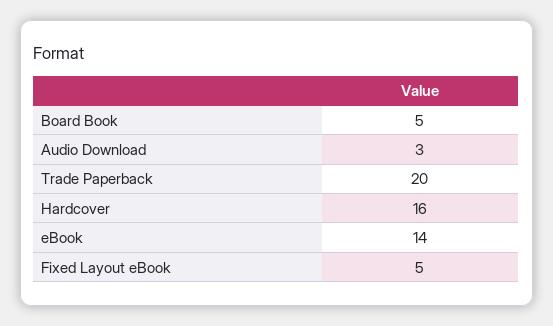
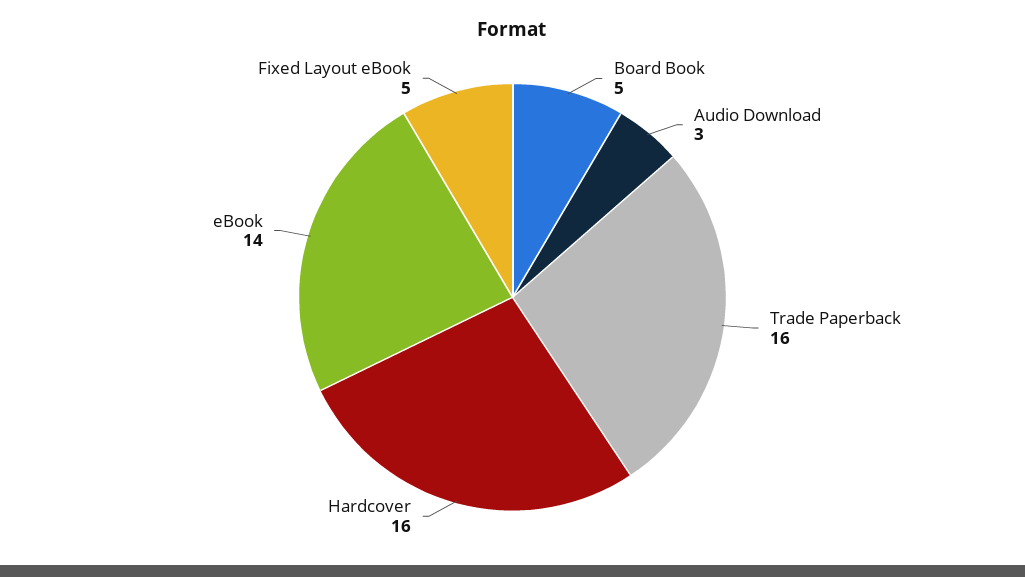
Trade Paperback: 20 -> 16

